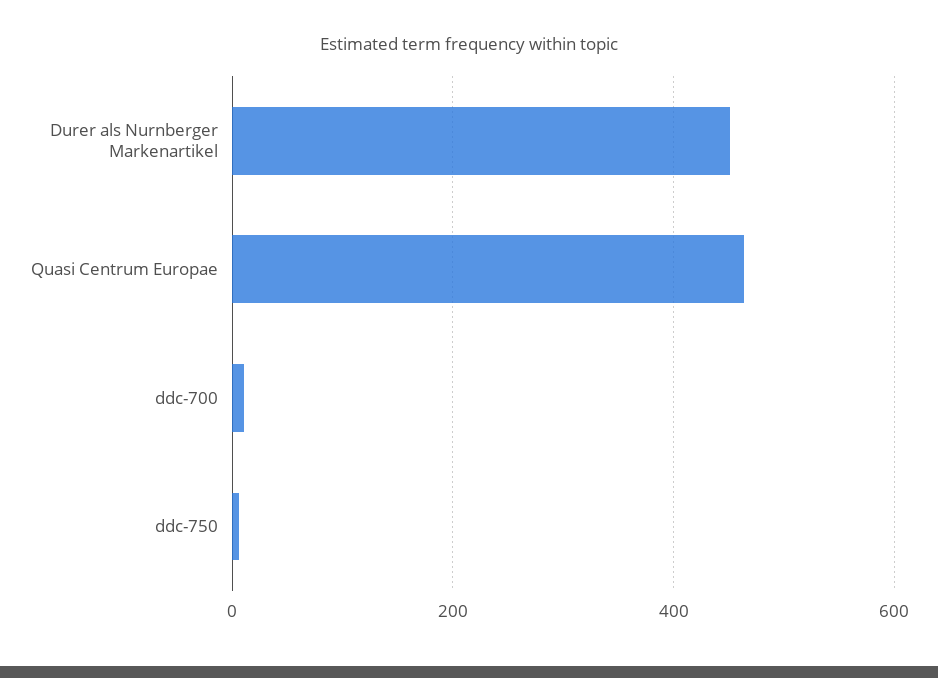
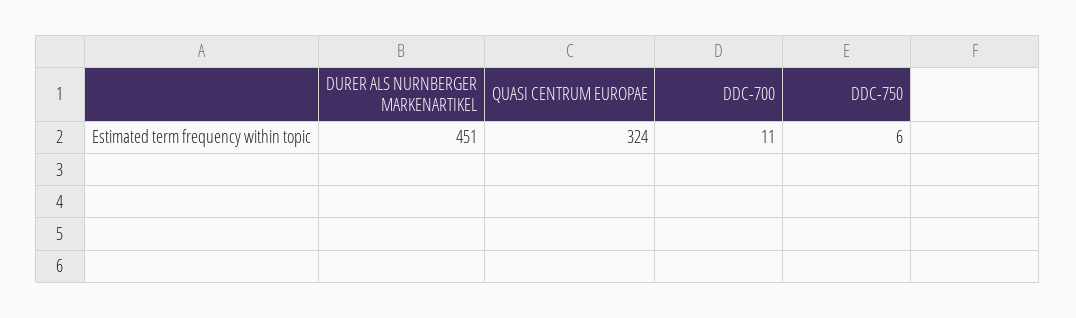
Quasi Centrum Europae: 460 -> 324

